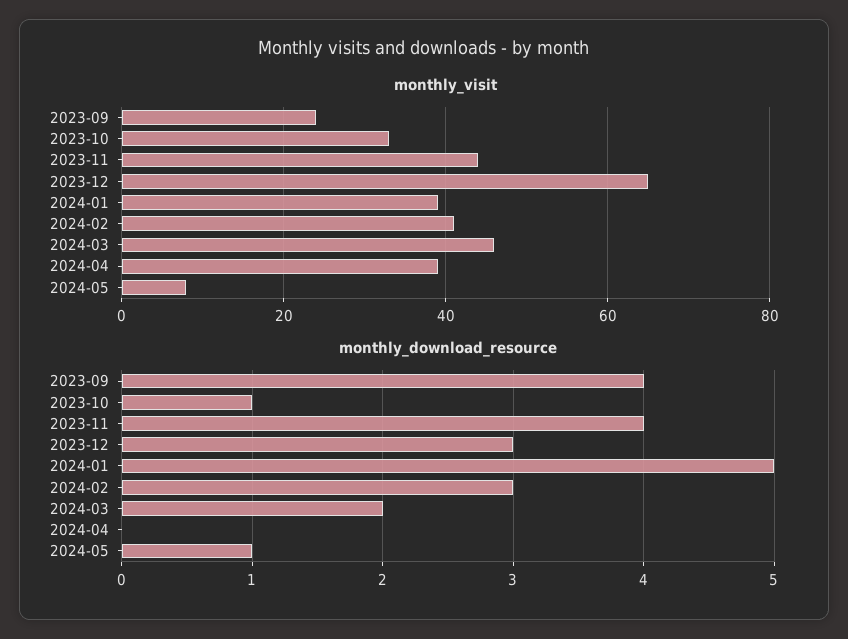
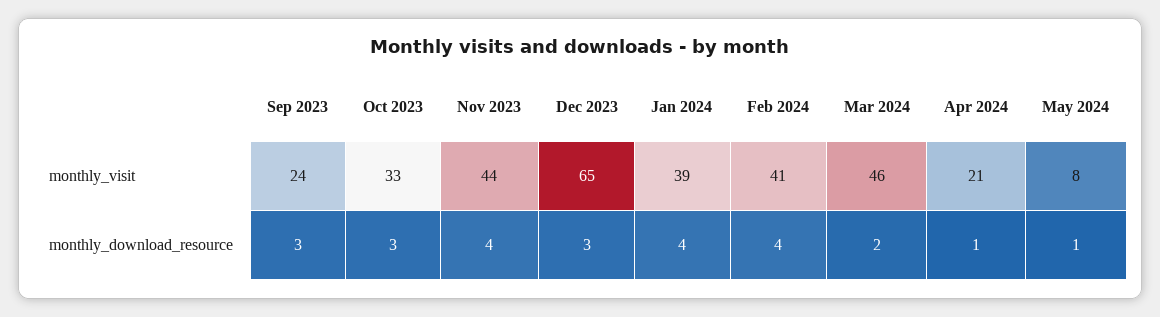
monthly_visit, 2024-04: 40 -> 21
monthly_download_resource, 2023-09: 4 -> 3
monthly_download_resource, 2023-10: 1 -> 3
monthly_download_resource, 2024-01: 5 -> 4
monthly_download_resource, 2024-02: 3 -> 4
monthly_download_resource, 2024-04: 0 -> 1

